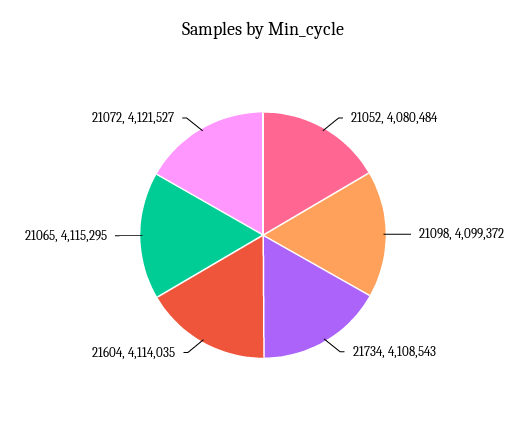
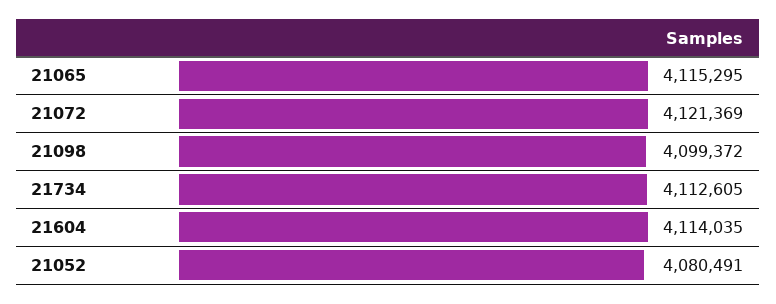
21052: 4080484 -> 4080491
21734: 4108543 -> 4112605
21072: 4121527 -> 4121369

